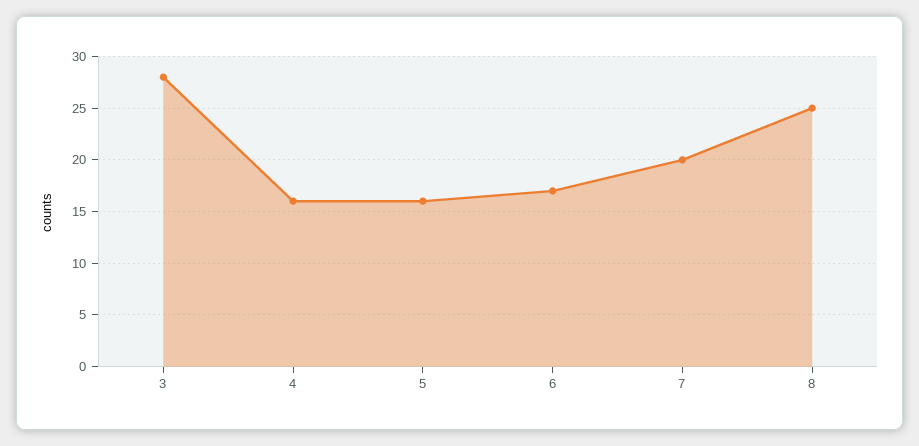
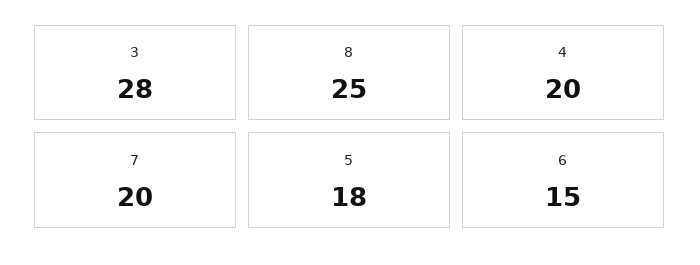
4: 16 -> 20
5: 16 -> 18
6: 17 -> 15

